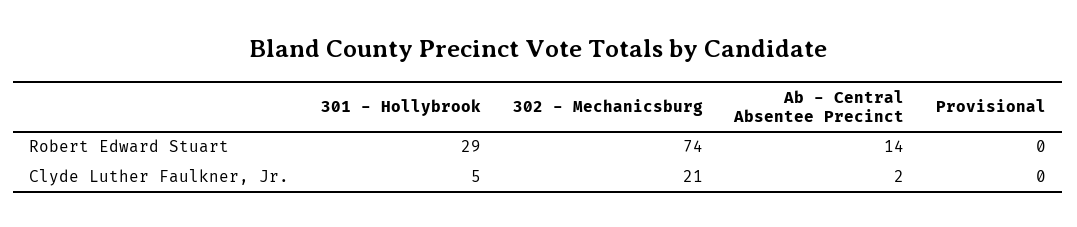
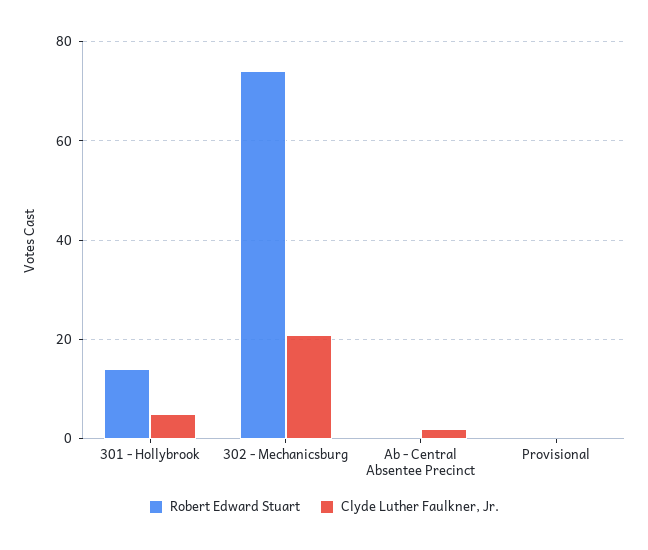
Robert Edward Stuart, 301 - Hollybrook: 29 -> 15
Robert Edward Stuart, Ab - Central Absentee Precinct: 14 -> 0

